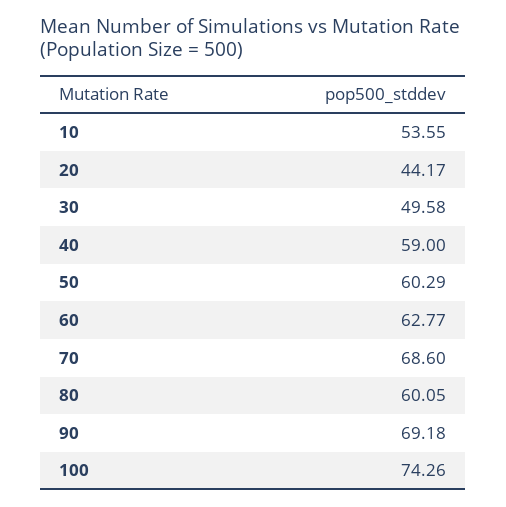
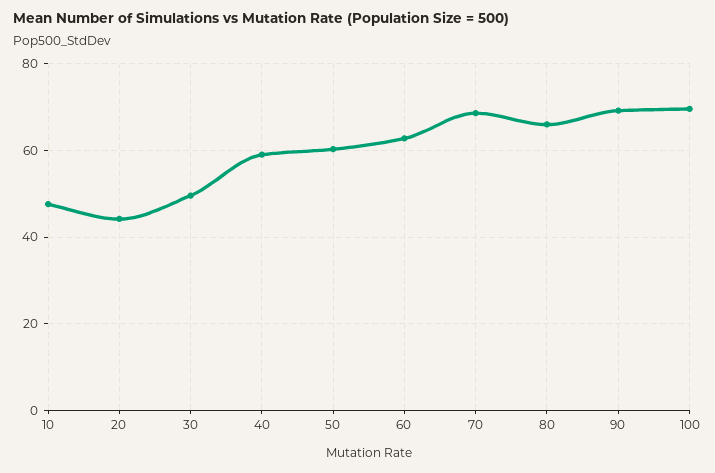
10: 53.55 -> 48
80: 60.05 -> 66
100: 74.26 -> 70

